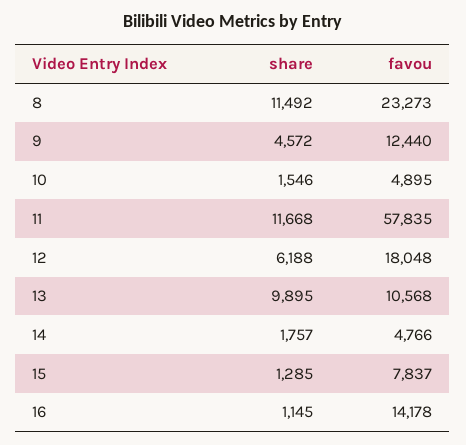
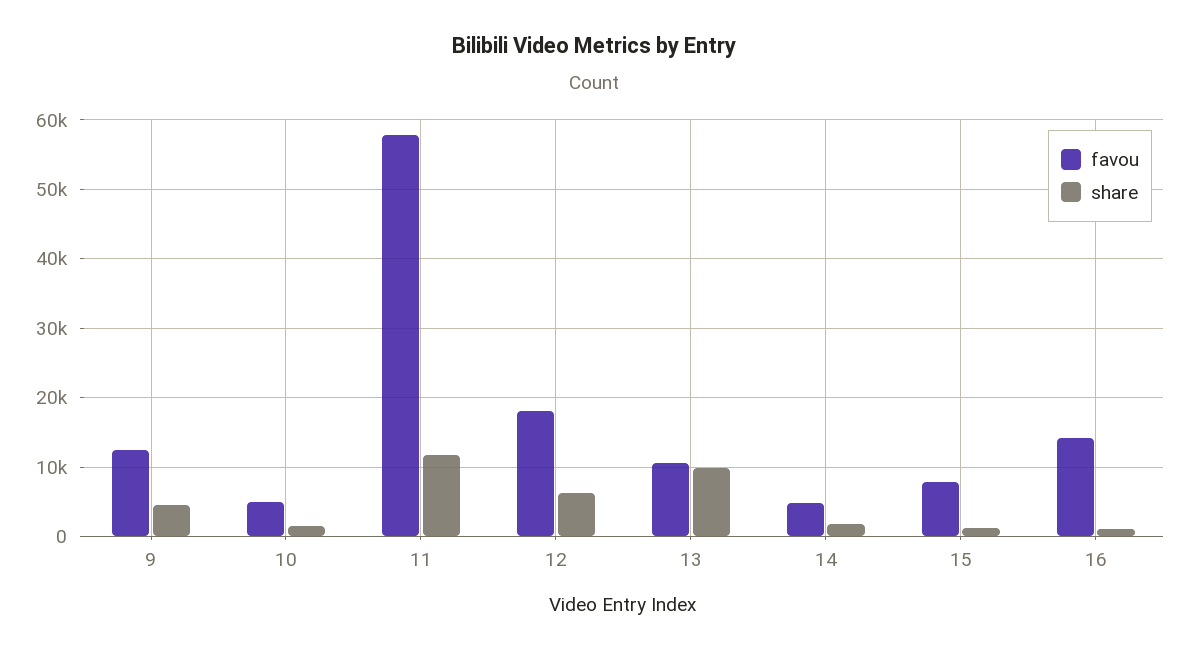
share, 8: 11492 -> none
favou, 8: 23273 -> none

